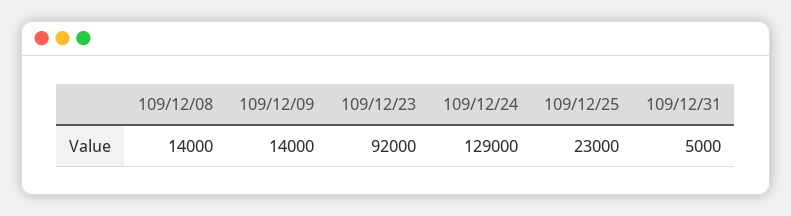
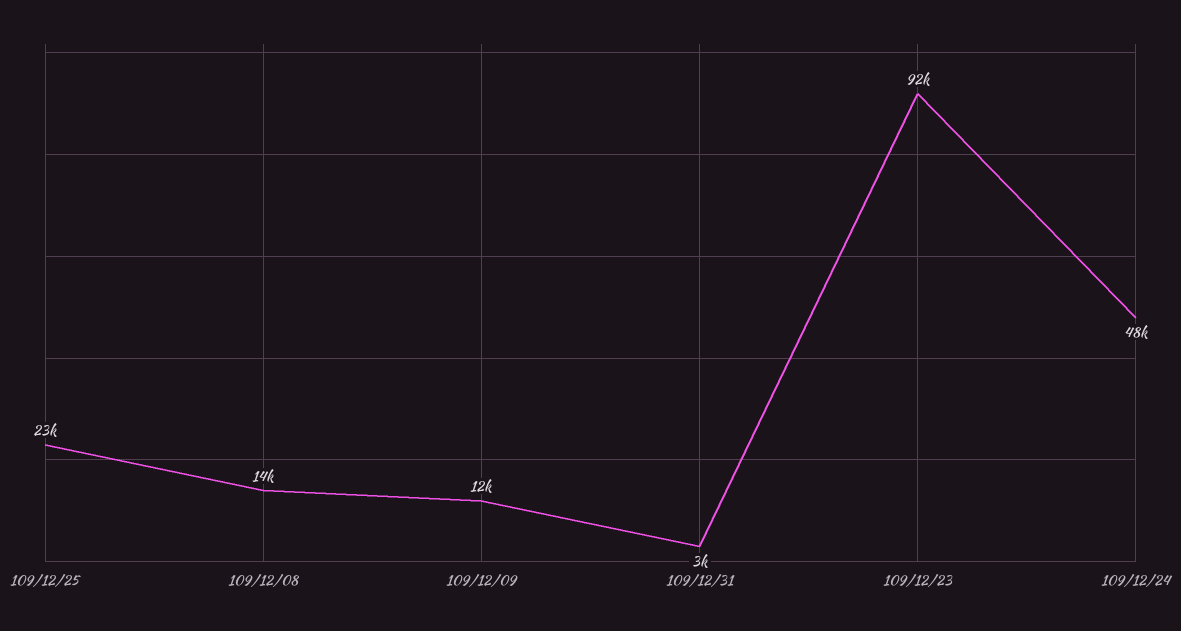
109/12/09: 14000 -> 12000
109/12/24: 129000 -> 48000
109/12/31: 5000 -> 3000

